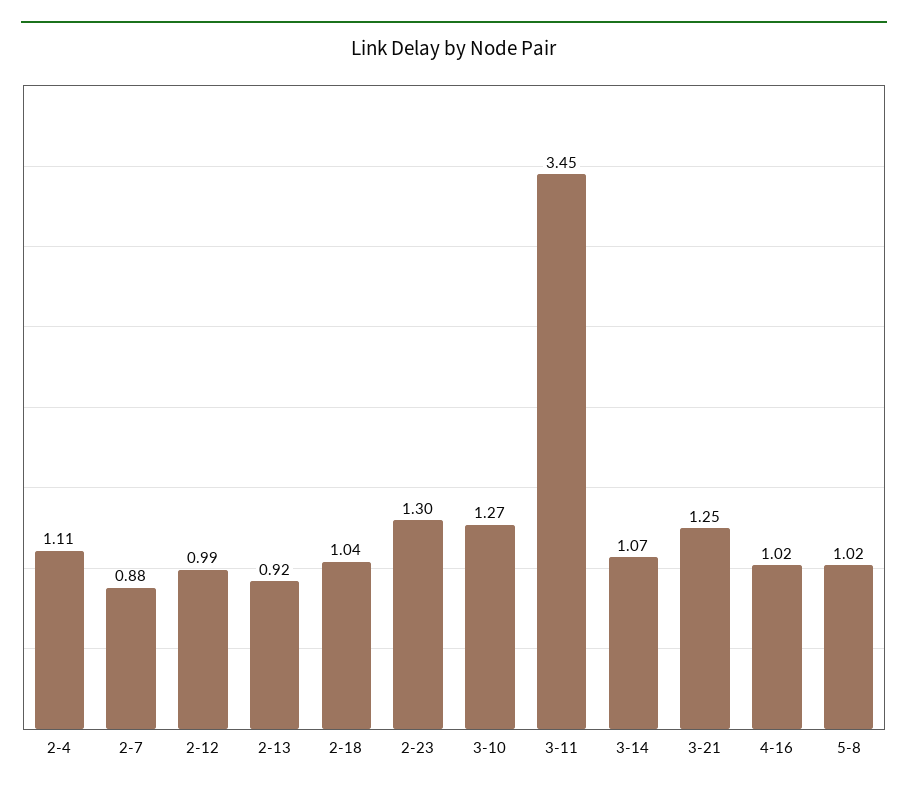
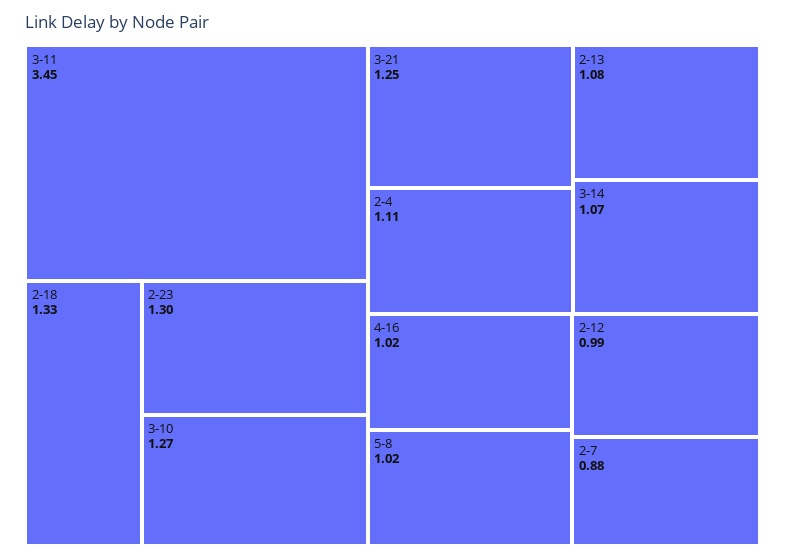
2-13: 0.92 -> 1.08
2-18: 1.04 -> 1.33

